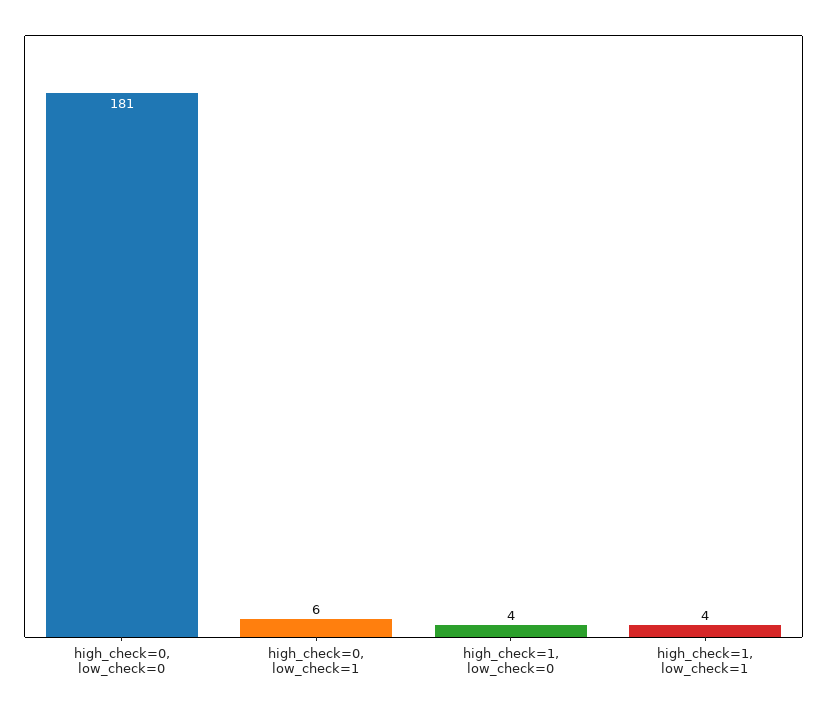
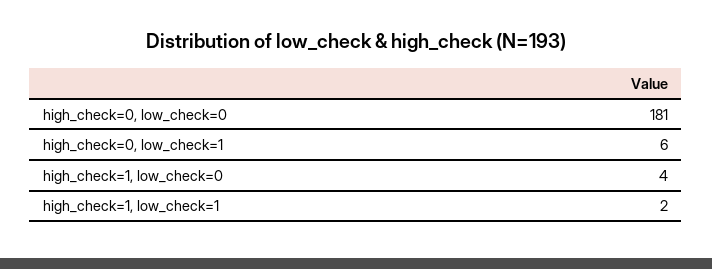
high_check=1, low_check=1: 4 -> 2

